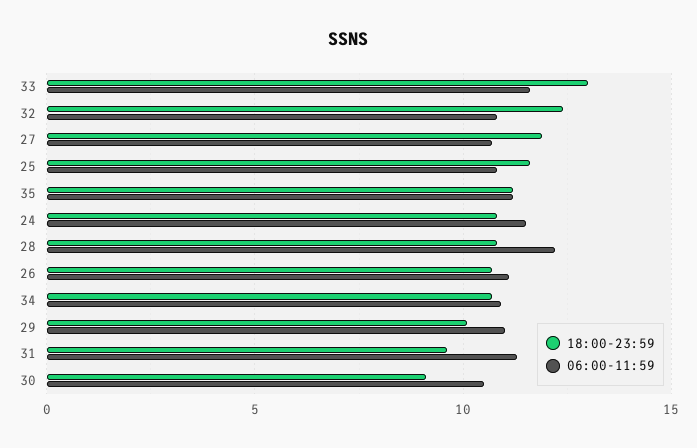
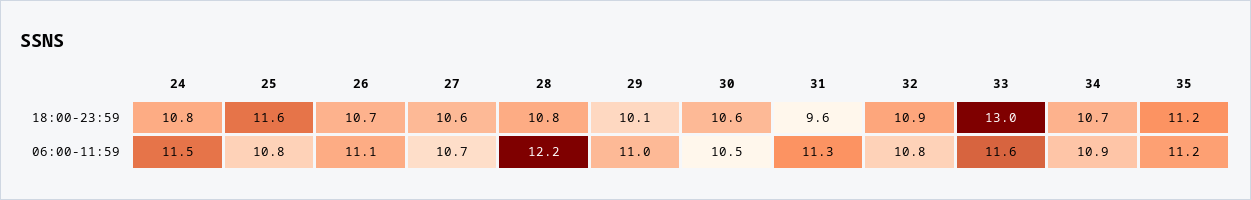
18:00-23:59, 32: 12.5 -> 10.9
18:00-23:59, 27: 12 -> 10.6
18:00-23:59, 30: 9 -> 10.6

